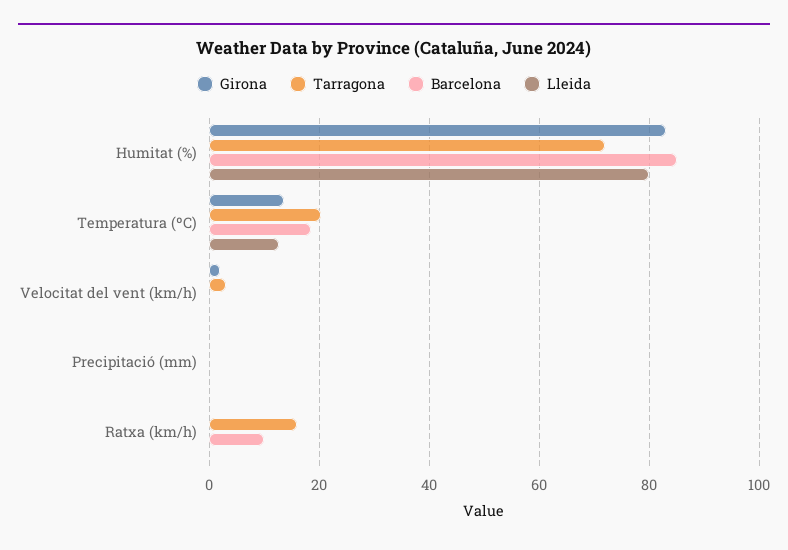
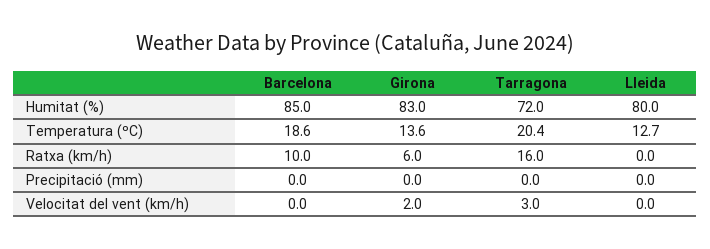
Girona, Ratxa (km/h): 0 -> 6

